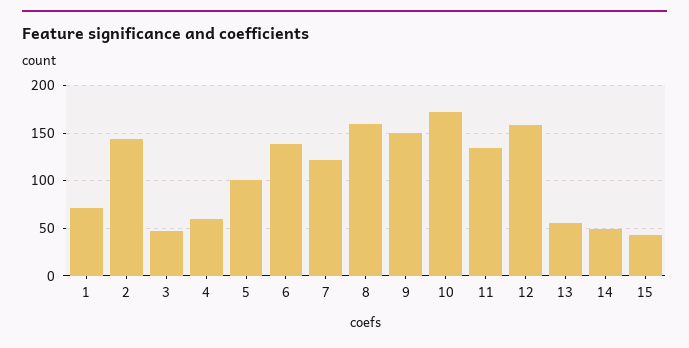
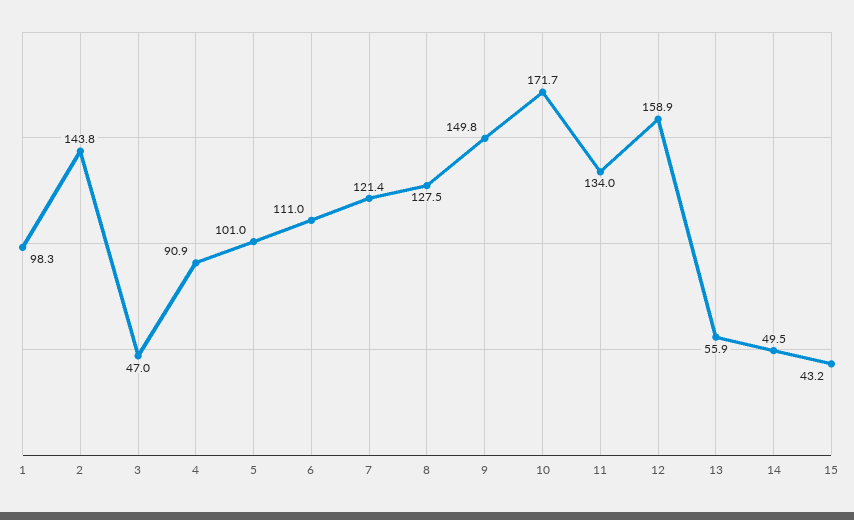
1: 70 -> 98.3
4: 60 -> 90.9
6: 140 -> 111
8: 160 -> 127.5

